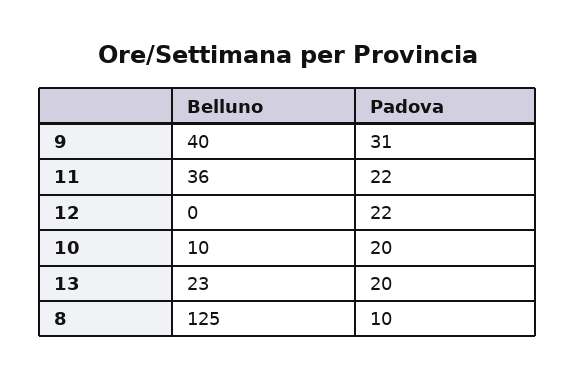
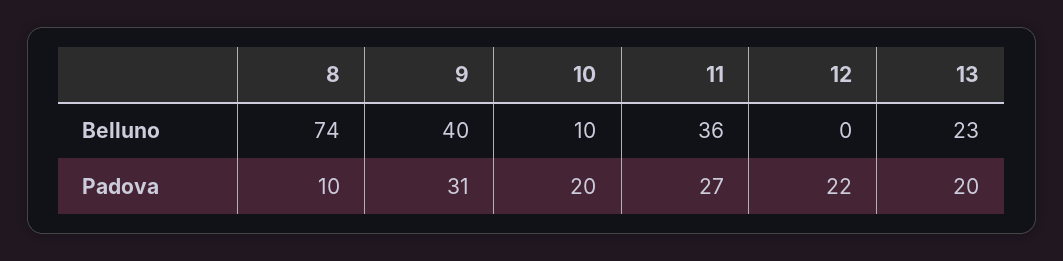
Padova, 11: 22 -> 27
Belluno, 8: 125 -> 74

